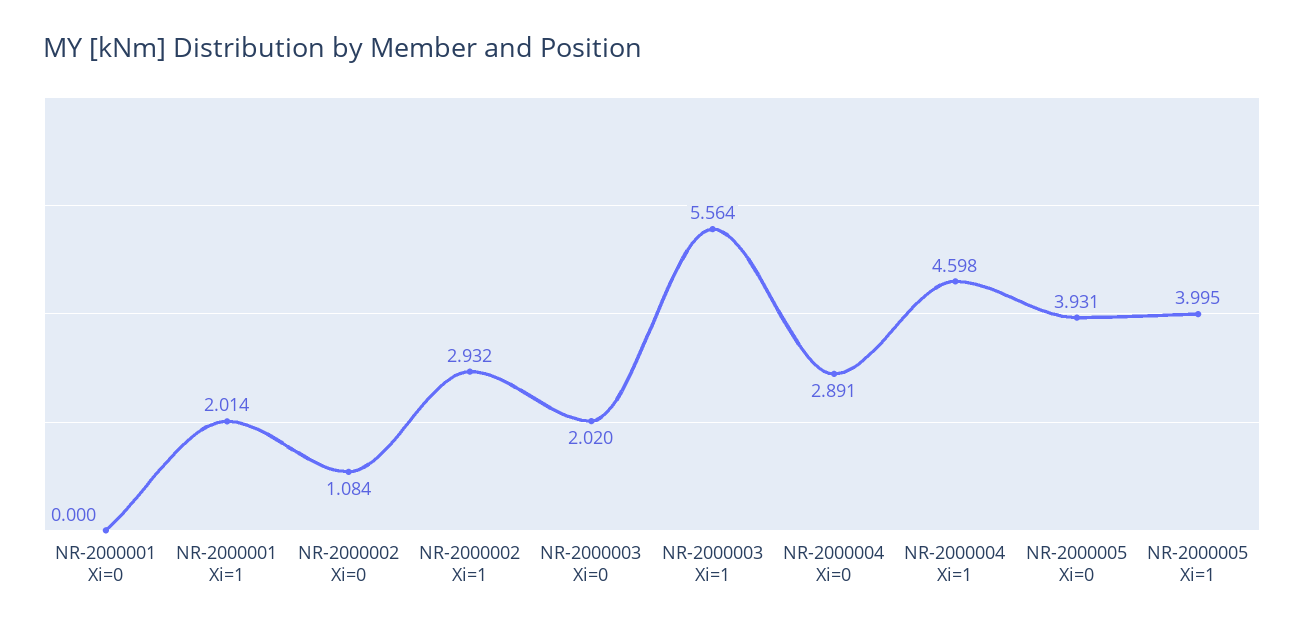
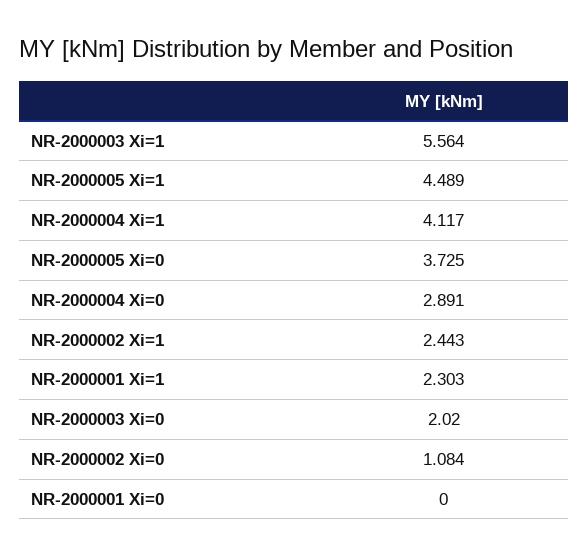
NR-2000001 Xi=1: 2.014 -> 2.303
NR-2000002 Xi=1: 2.932 -> 2.443
NR-2000004 Xi=1: 4.598 -> 4.117
NR-2000005 Xi=0: 3.931 -> 3.725
NR-2000005 Xi=1: 3.995 -> 4.489

